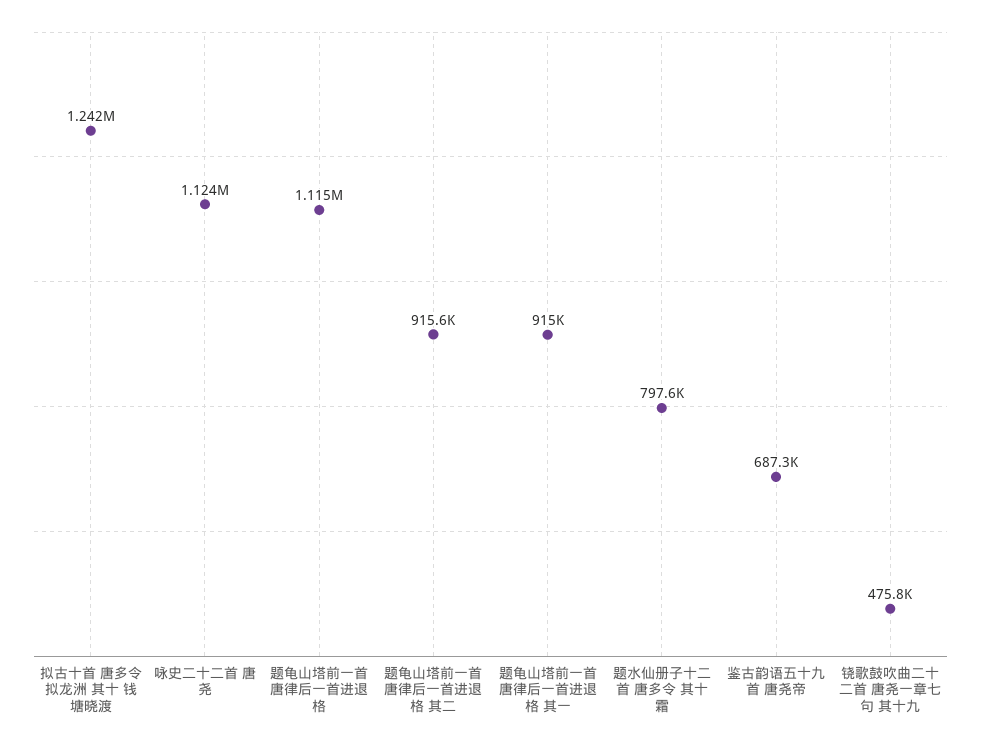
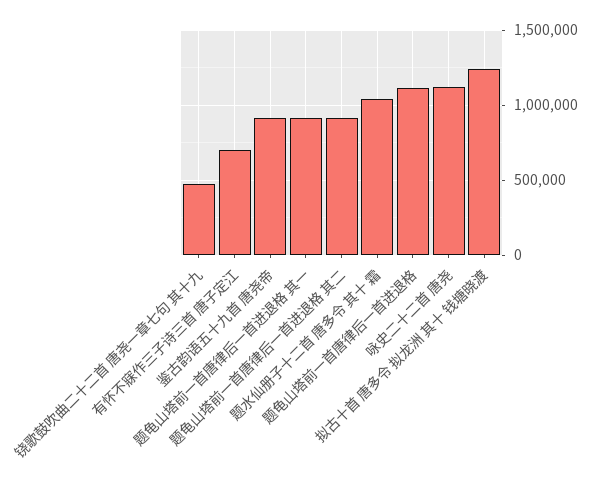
题水仙册子十二首 唐多令 其十 霜: 797600 -> 1050000
鉴古韵语五十九首 唐尧帝: 687300 -> 900000
有怀不寐作三子诗三首 唐子定江: none -> 700000

